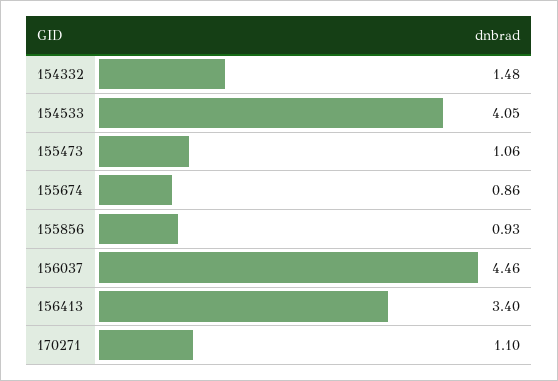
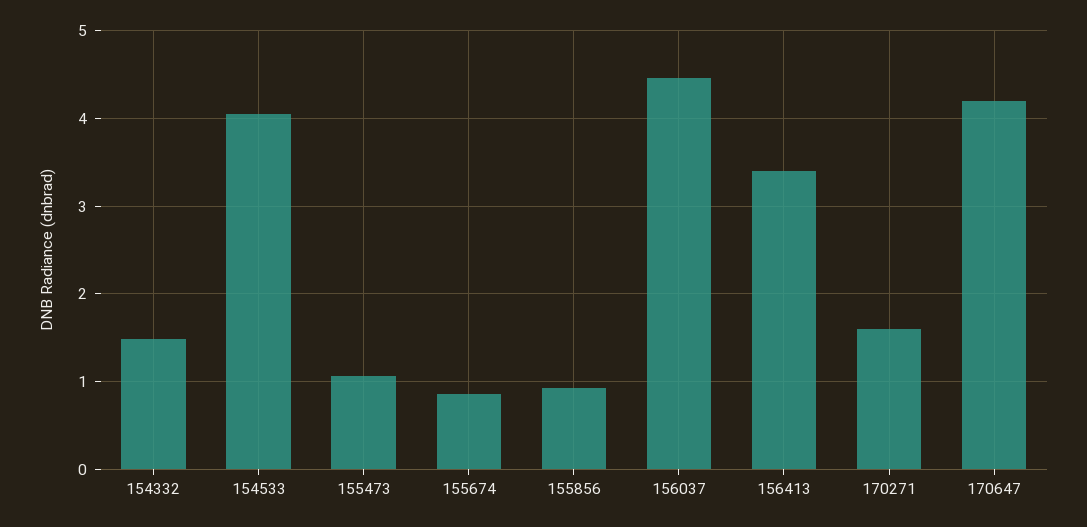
170271: 1.1 -> 1.6
170647: none -> 4.2

